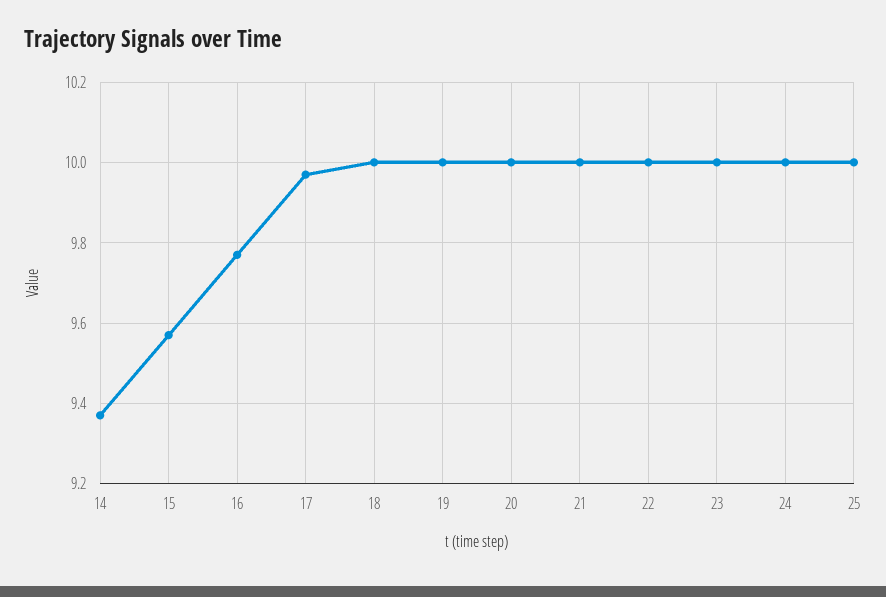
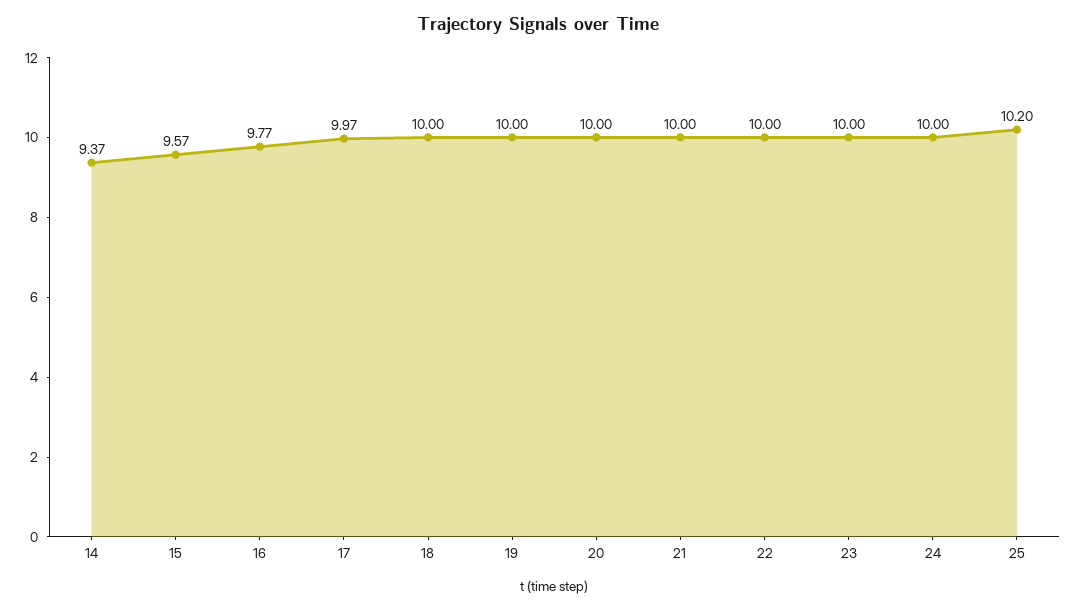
25: 10 -> 10.2

